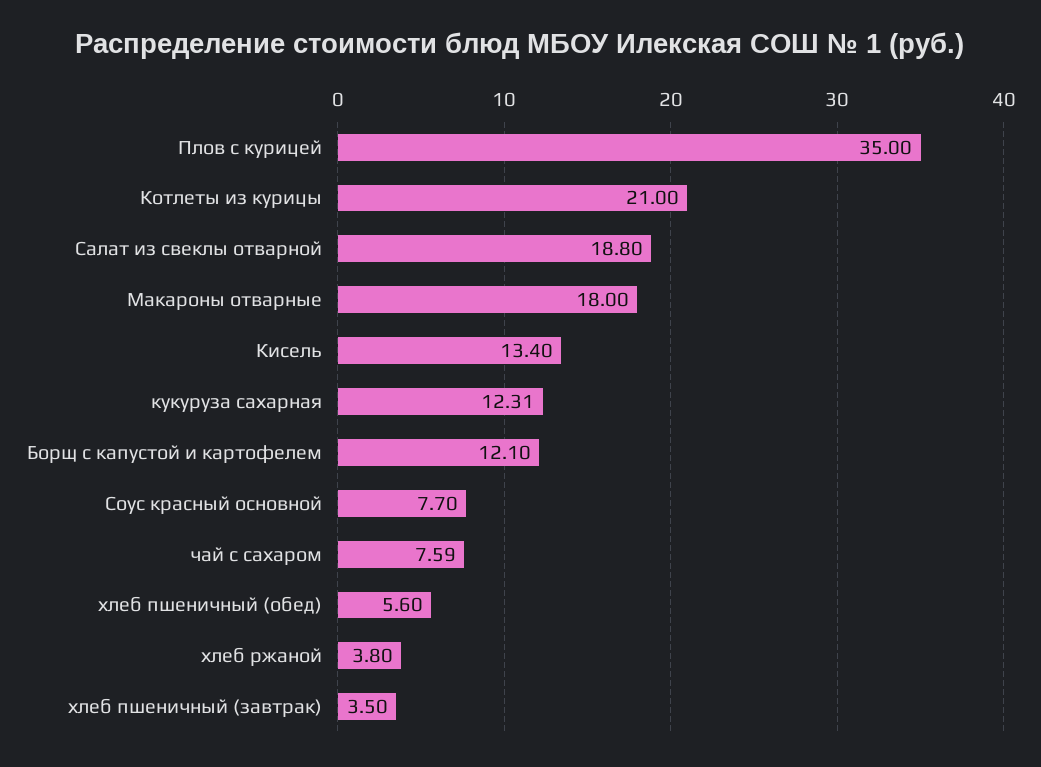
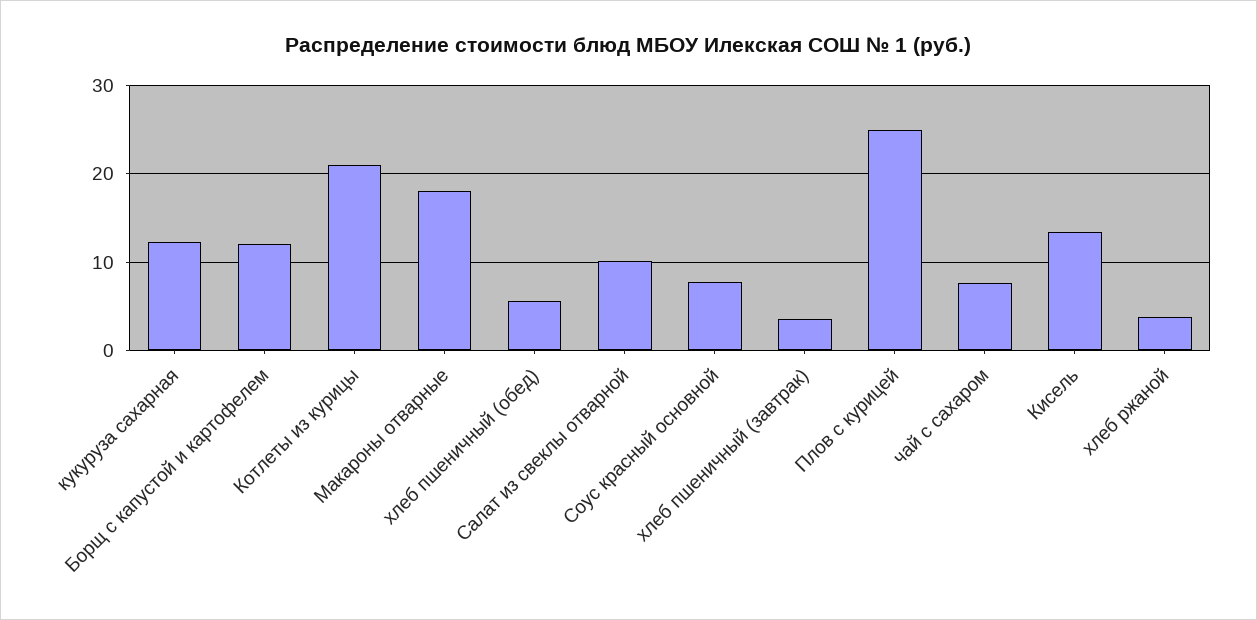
Плов с курицей: 35 -> 25
Салат из свеклы отварной: 18.8 -> 10

